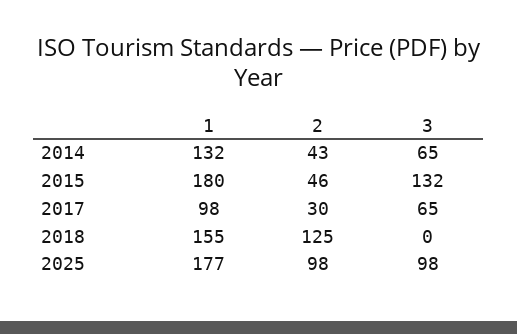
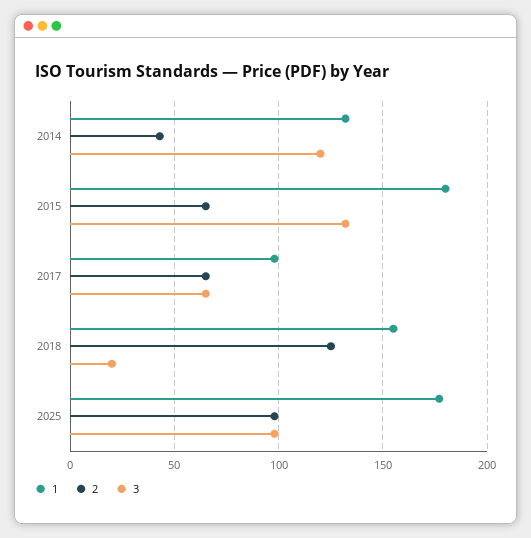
3, 2014: 65 -> 120
2, 2015: 46 -> 65
2, 2017: 30 -> 65
3, 2018: 0 -> 20

